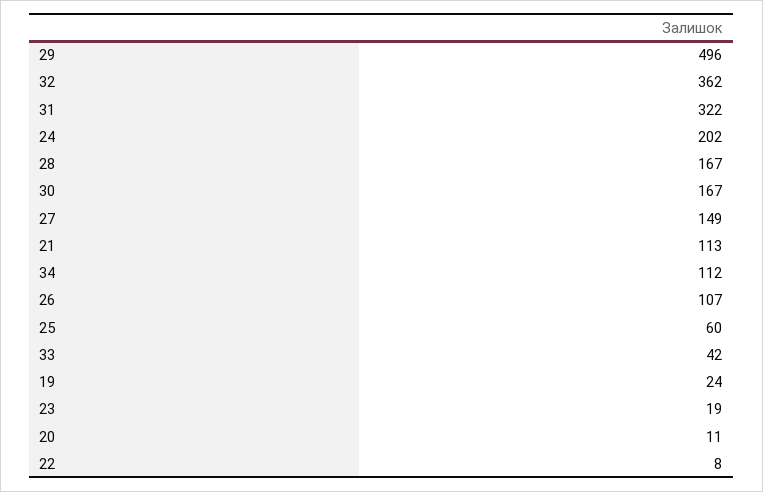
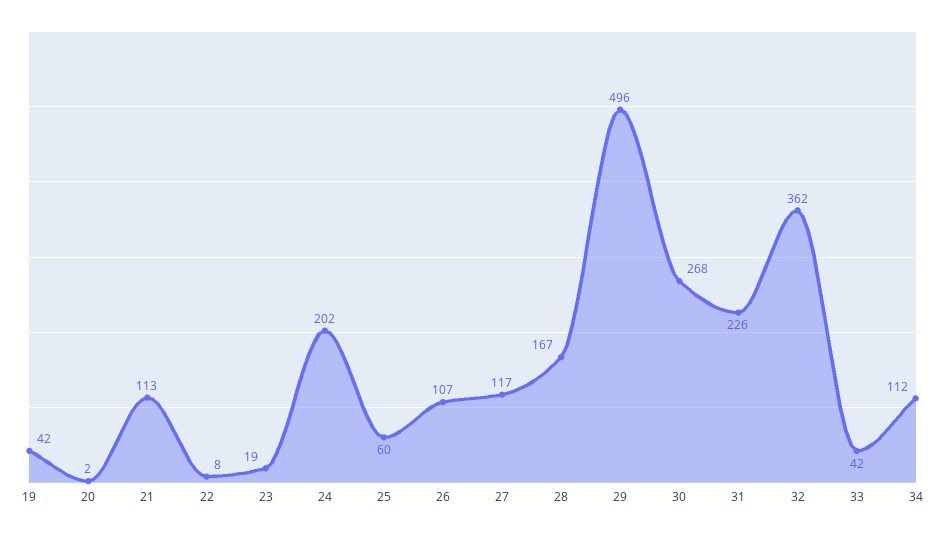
31: 322 -> 226
30: 167 -> 268
27: 149 -> 117
19: 24 -> 42
20: 11 -> 2

